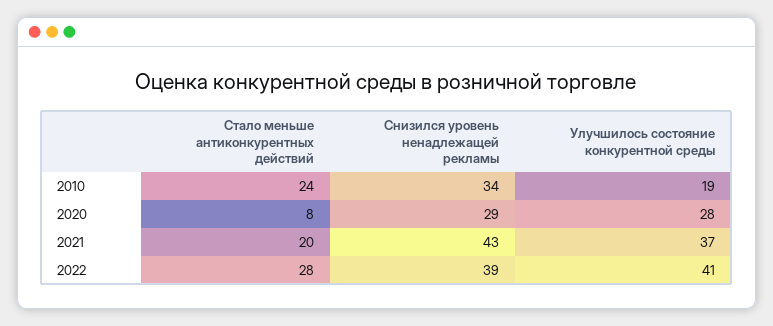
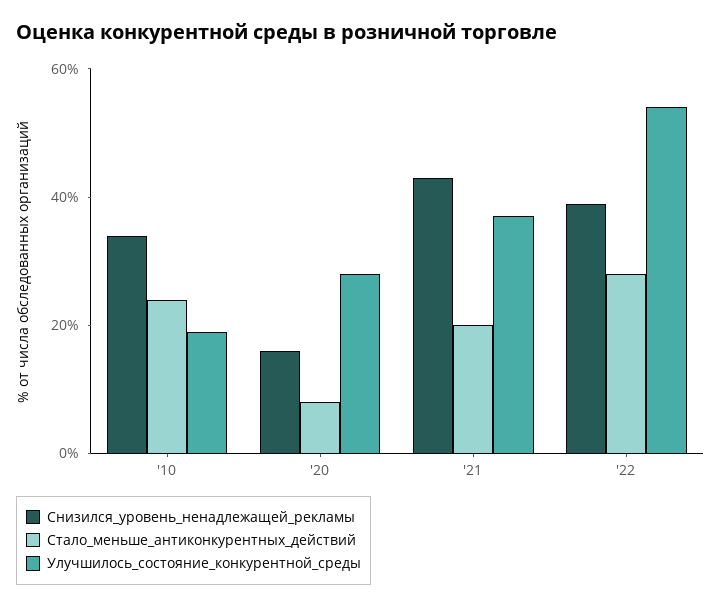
Снизился уровень ненадлежащей рекламы, 2020: 29 -> 15
Улучшилось состояние конкурентной среды, 2022: 41 -> 55

